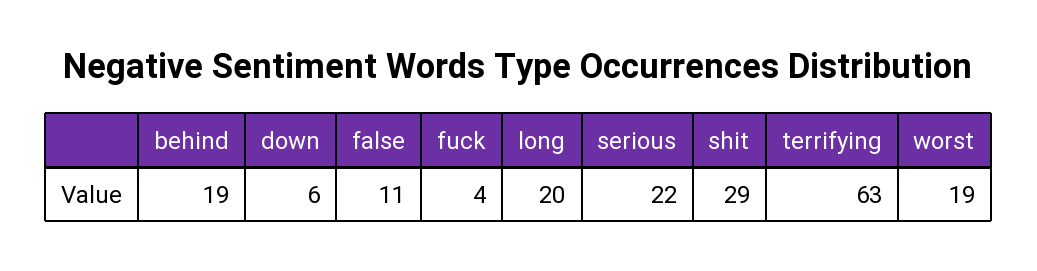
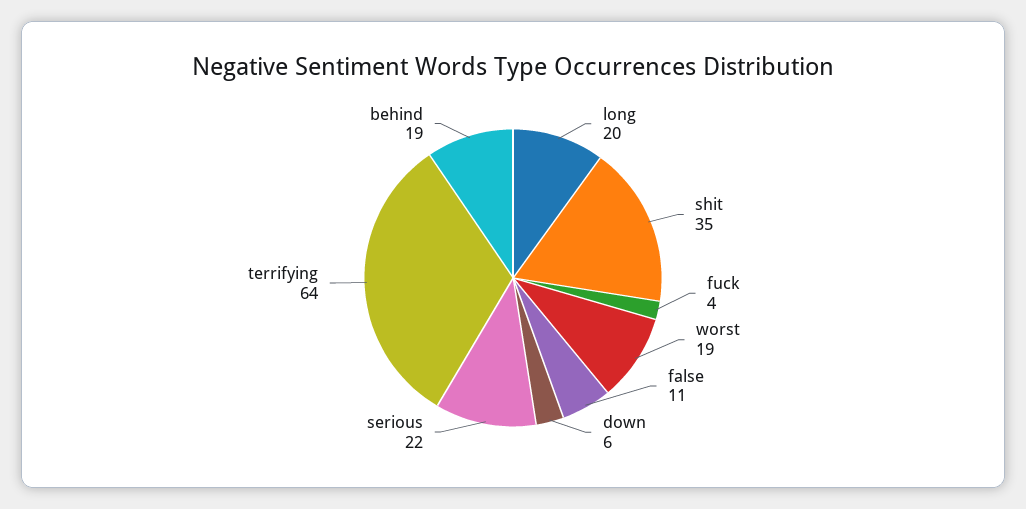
shit: 29 -> 35
terrifying: 63 -> 64

